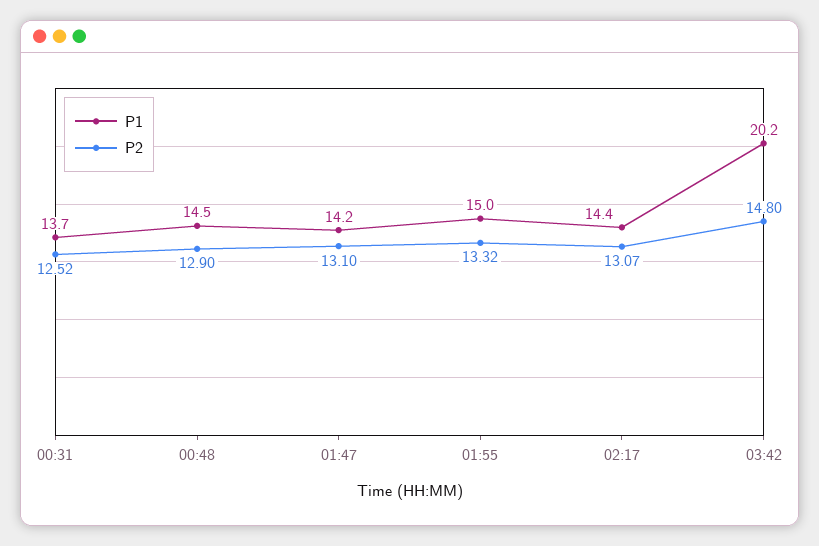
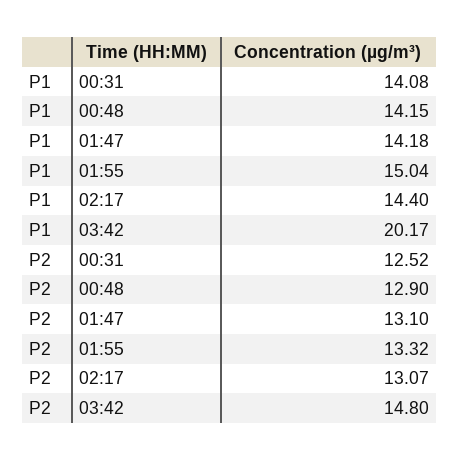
P1, 00:31: 13.7 -> 14.08
P1, 00:48: 14.5 -> 14.15

